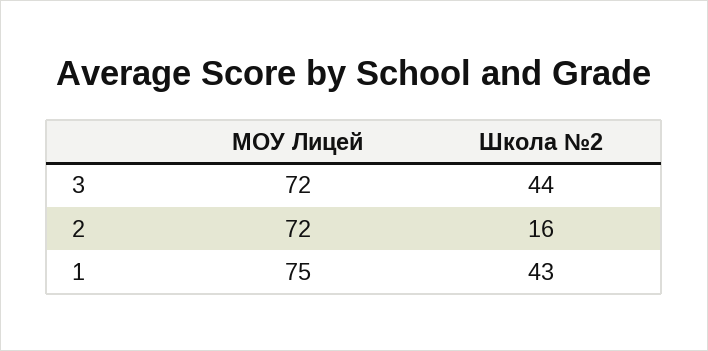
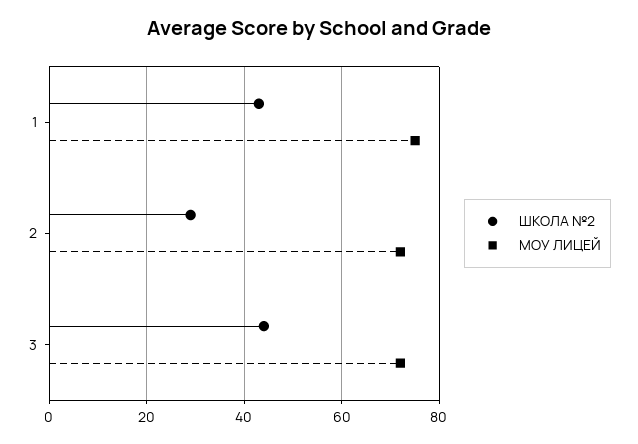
Школа №2, 2: 16 -> 30

